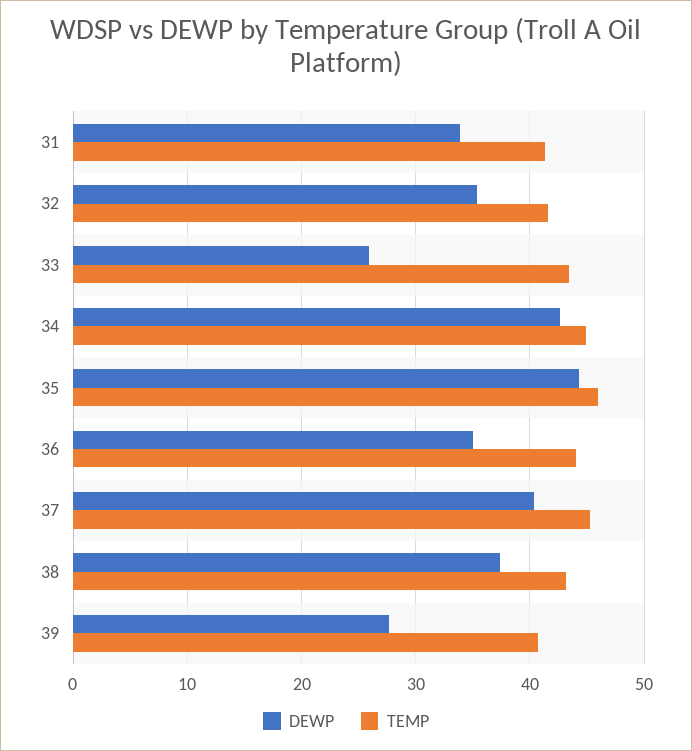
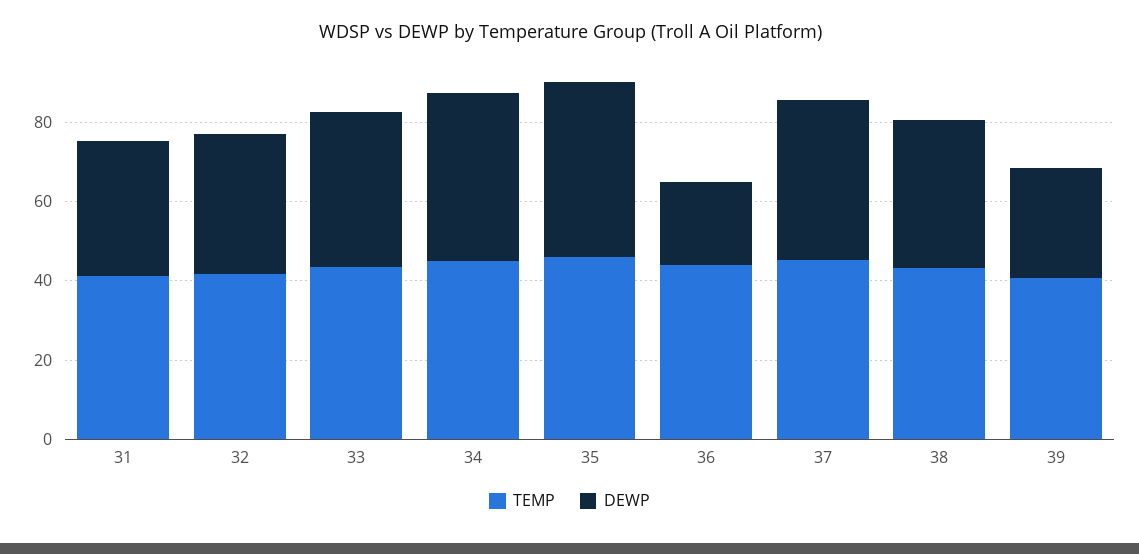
DEWP, 33: 26 -> 40
DEWP, 36: 35 -> 20

